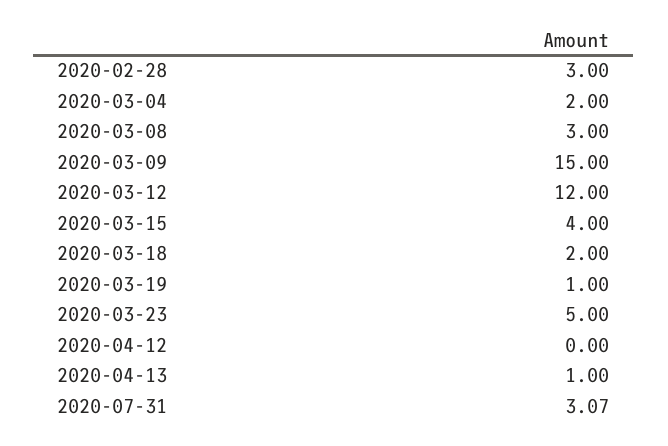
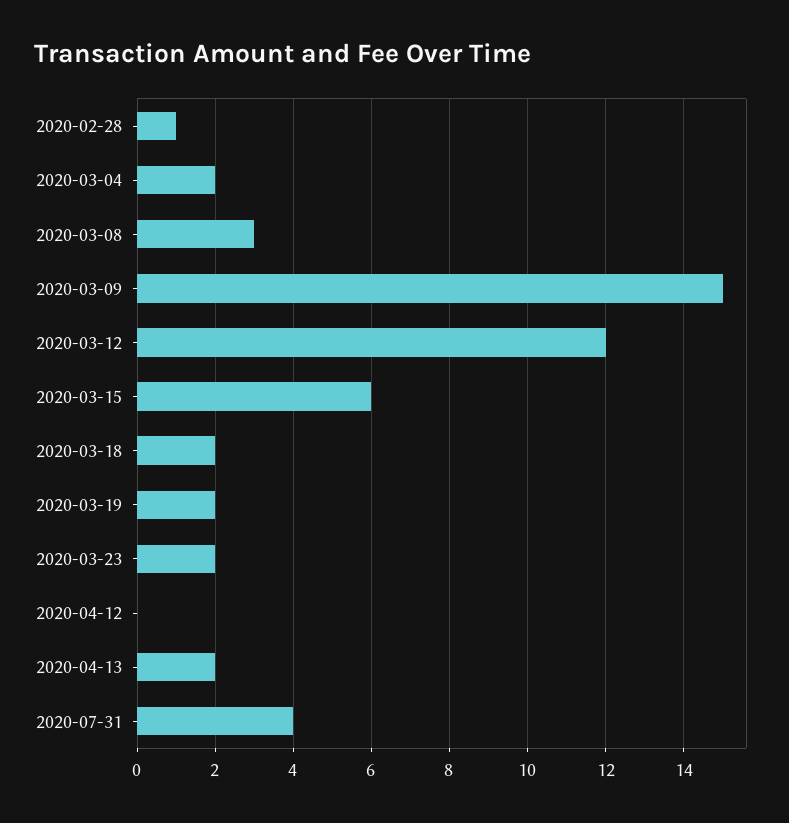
2020-02-28: 3 -> 1
2020-03-15: 4 -> 6
2020-03-19: 1 -> 2
2020-03-23: 5 -> 2
2020-04-13: 1 -> 2
2020-07-31: 3.07 -> 4

